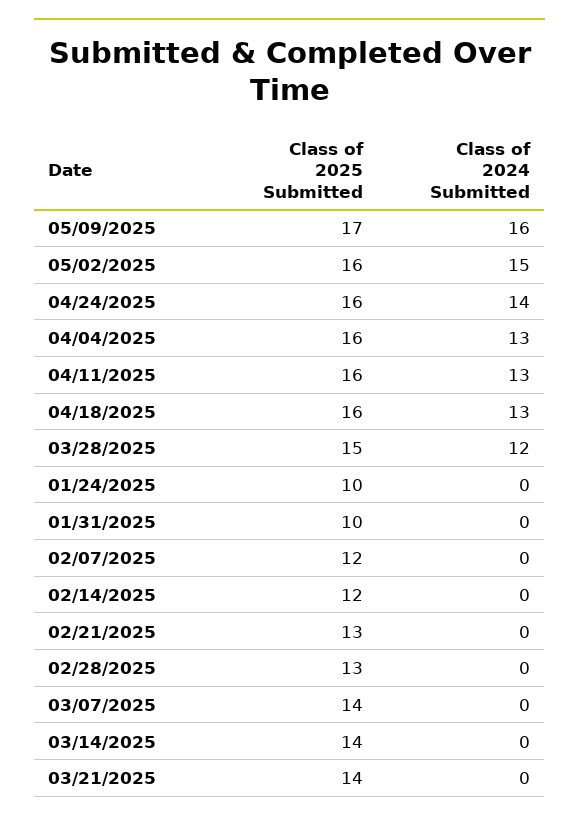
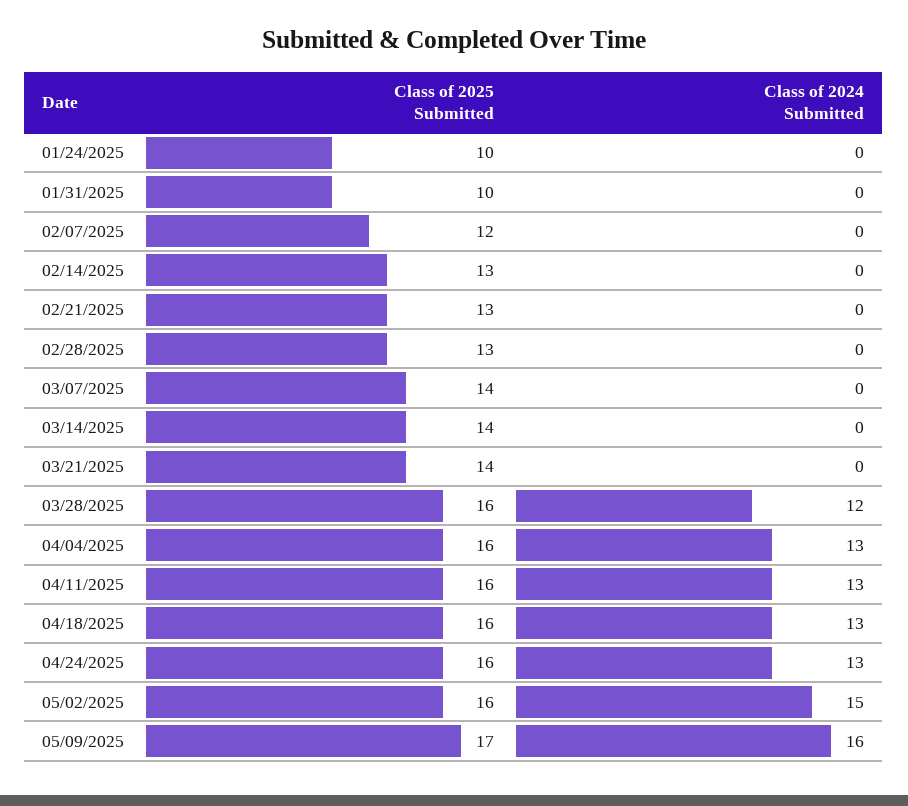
Class of 2024 Submitted, 04/24/2025: 14 -> 13
Class of 2025 Submitted, 03/28/2025: 15 -> 16
Class of 2025 Submitted, 02/14/2025: 12 -> 13

